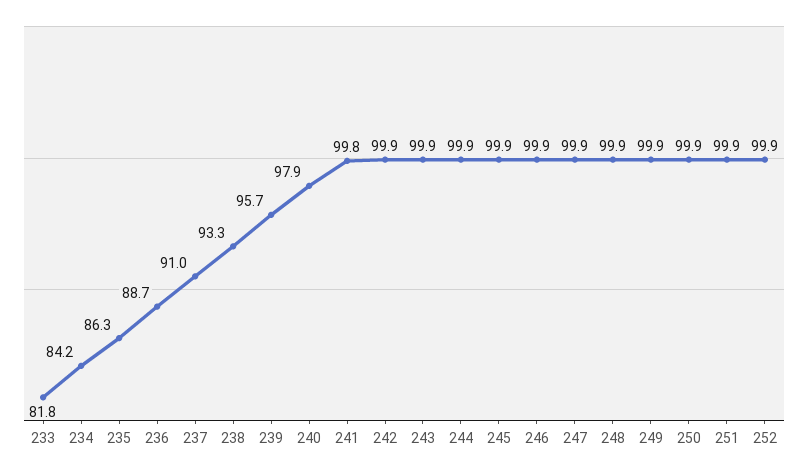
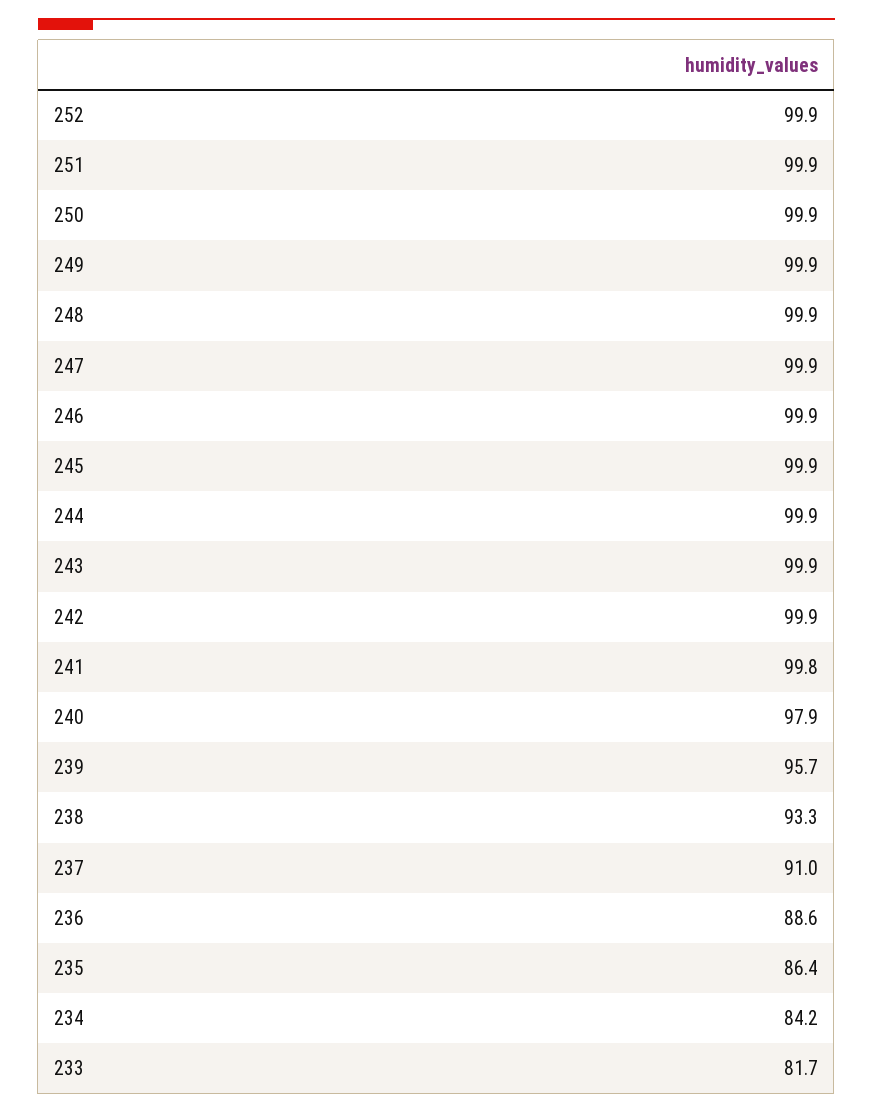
233: 81.8 -> 81.7
235: 86.3 -> 86.4
236: 88.7 -> 88.6

